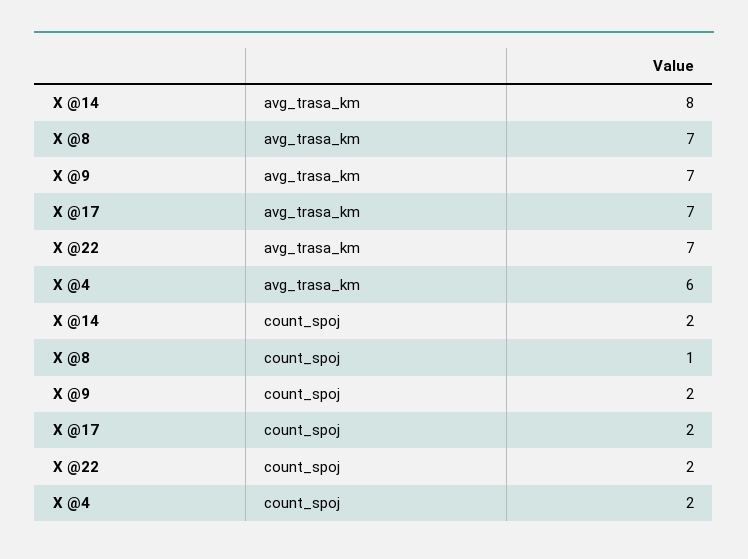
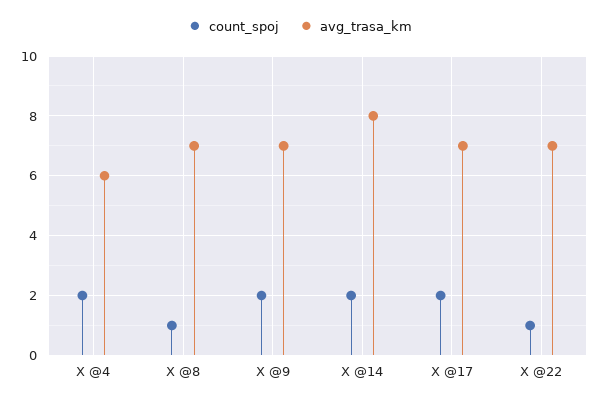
count_spoj, X @22: 2 -> 1

